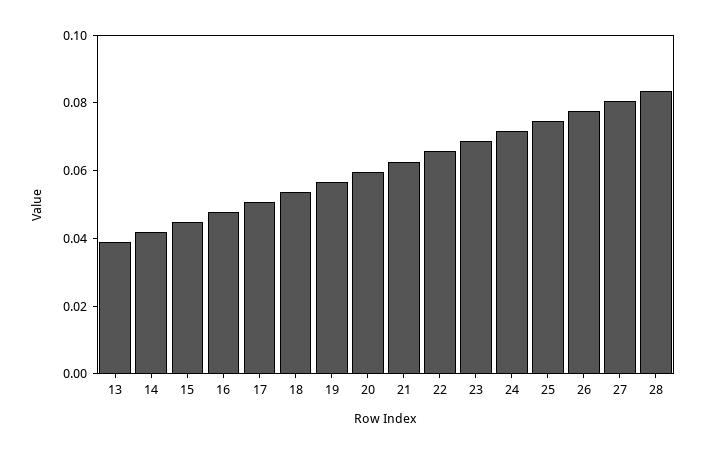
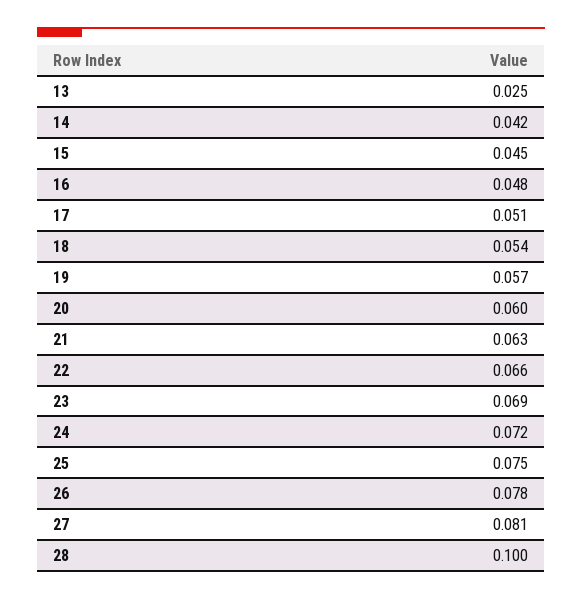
13: 0.04 -> 0.025
28: 0.085 -> 0.1

